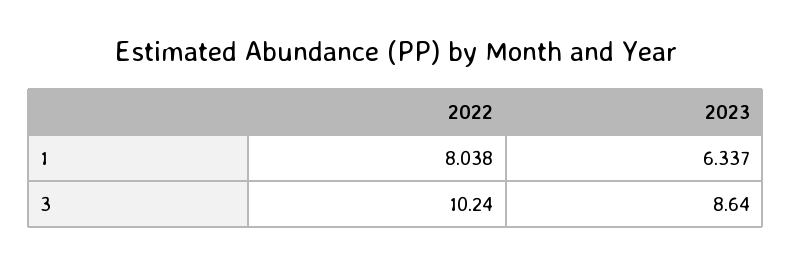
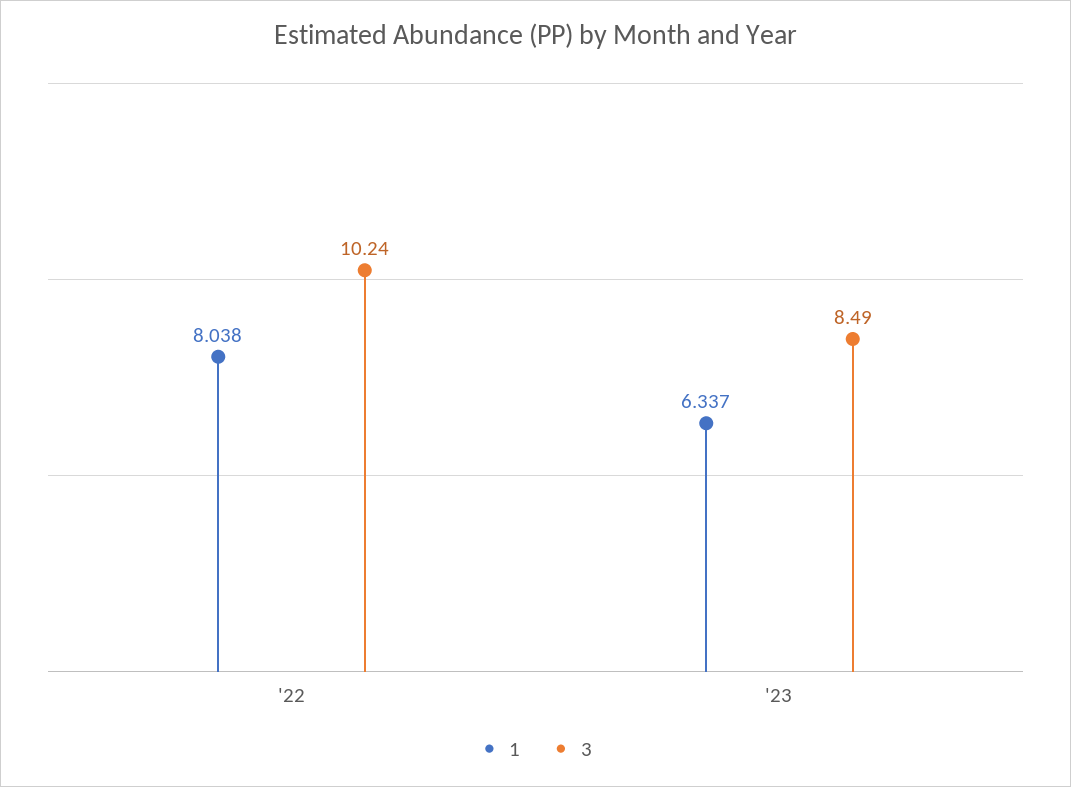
3, 2023: 8.64 -> 8.49

